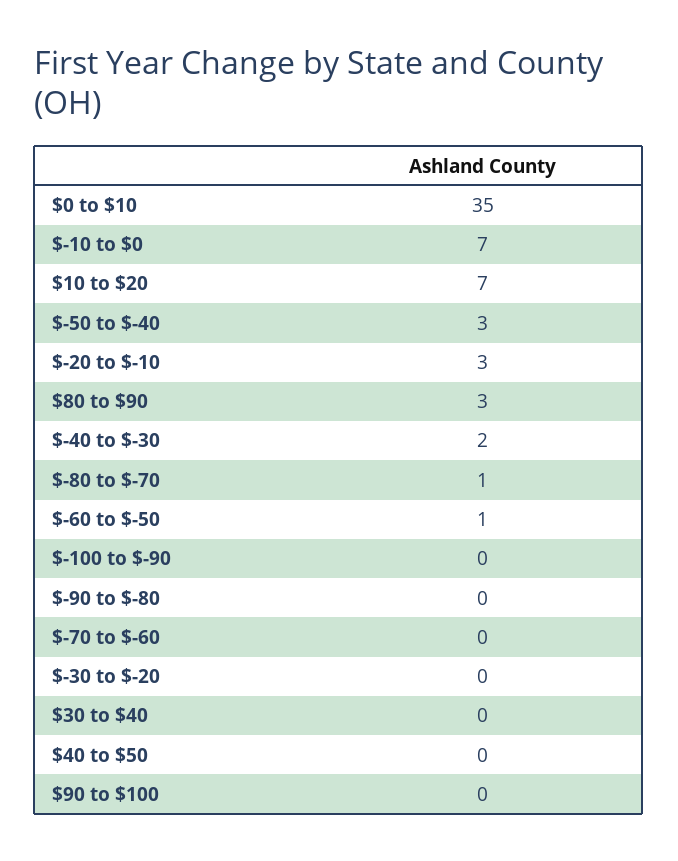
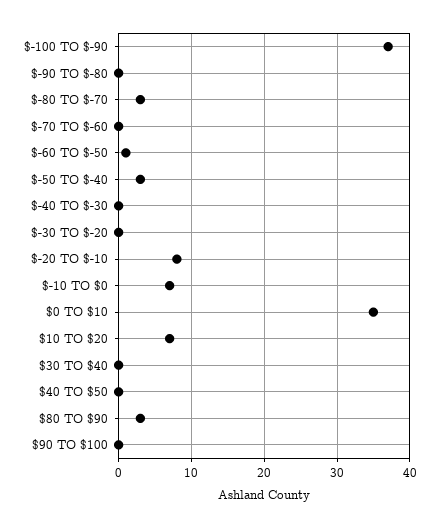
$-20 to $-10: 3 -> 8
$-40 to $-30: 2 -> 0
$-80 to $-70: 1 -> 3
$-100 to $-90: 0 -> 37

